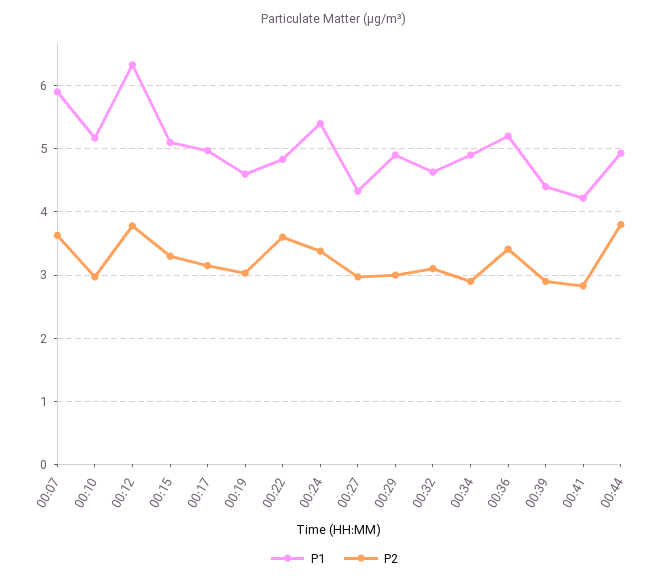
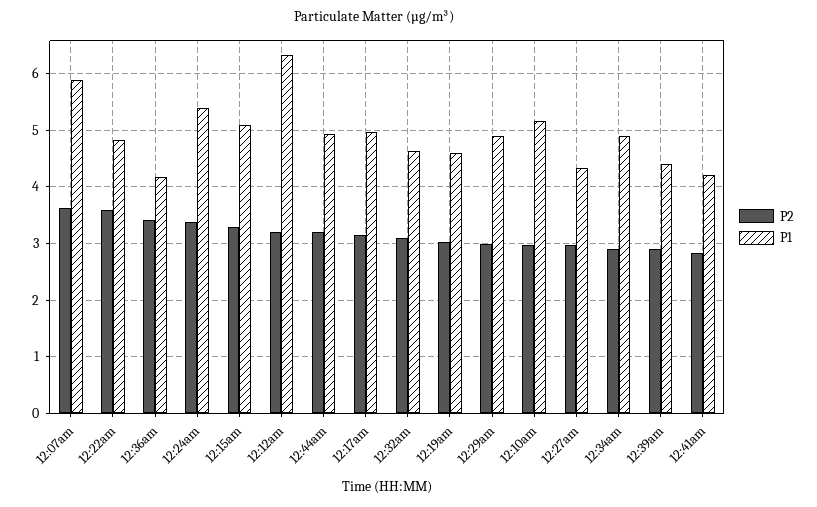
P2, 00:12: 3.8 -> 3.2
P1, 00:36: 5.2 -> 4.2
P2, 00:44: 3.8 -> 3.2

